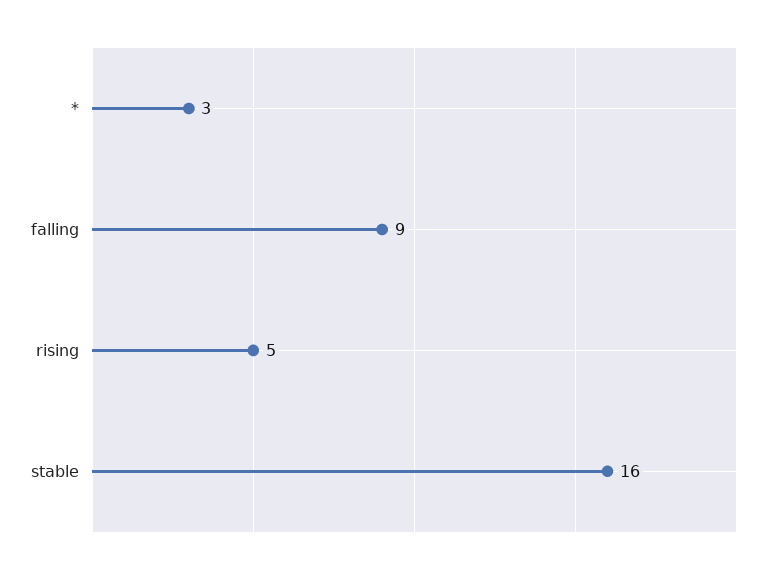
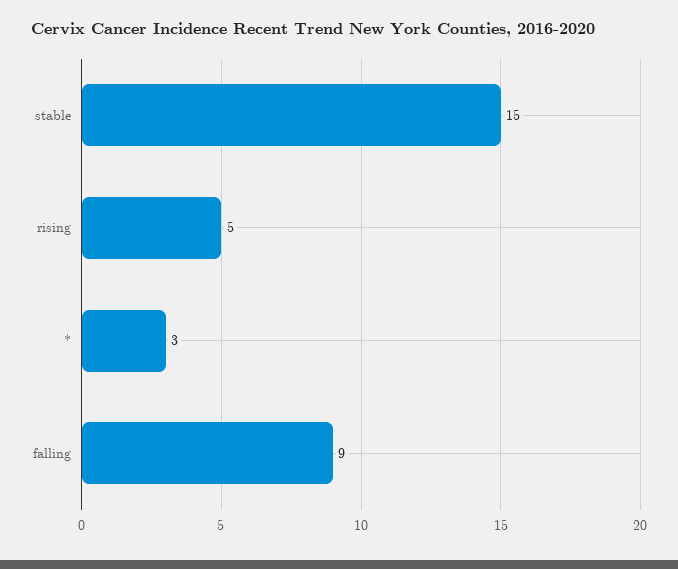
stable: 16 -> 15

